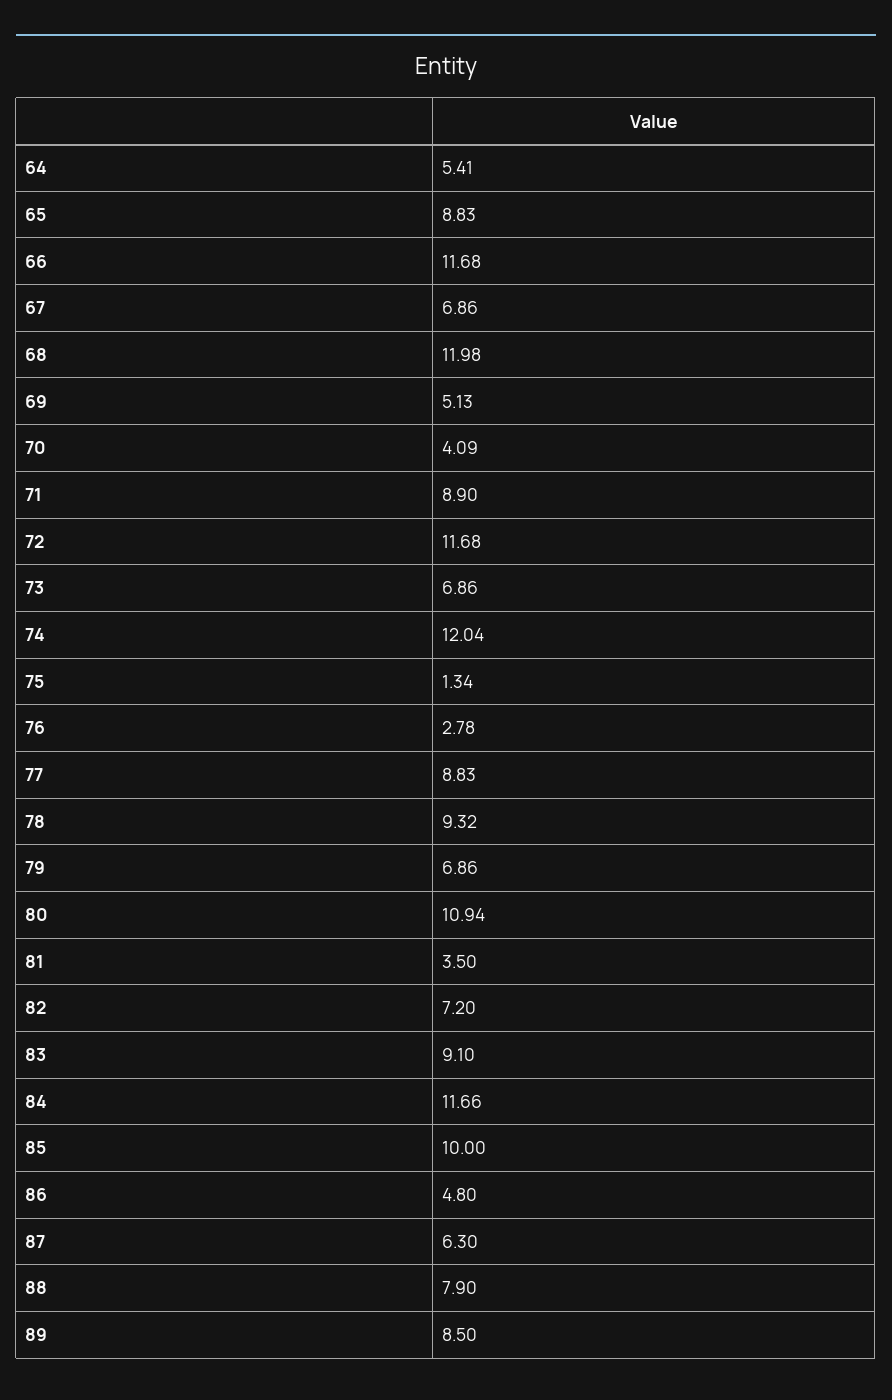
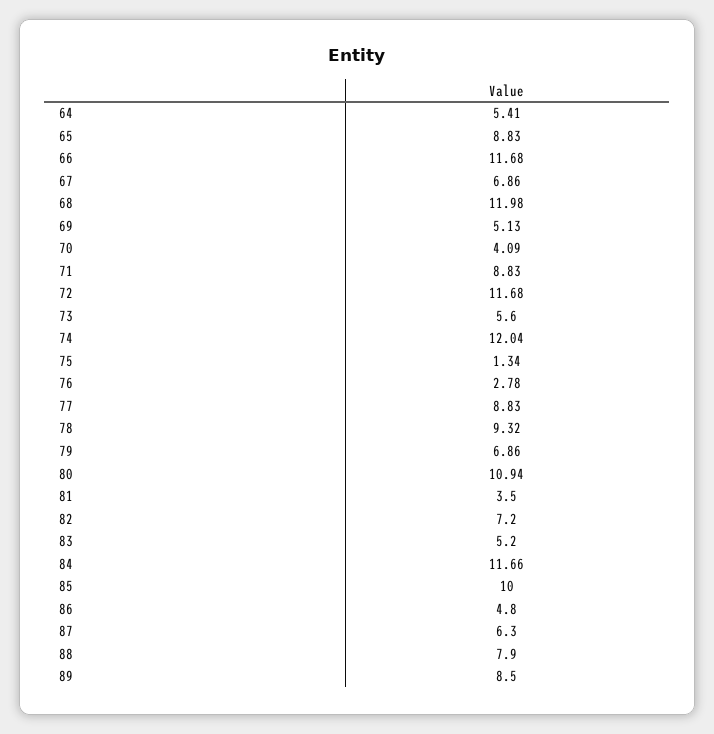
71: 8.9 -> 8.83
73: 6.86 -> 5.6
83: 9.1 -> 5.2

